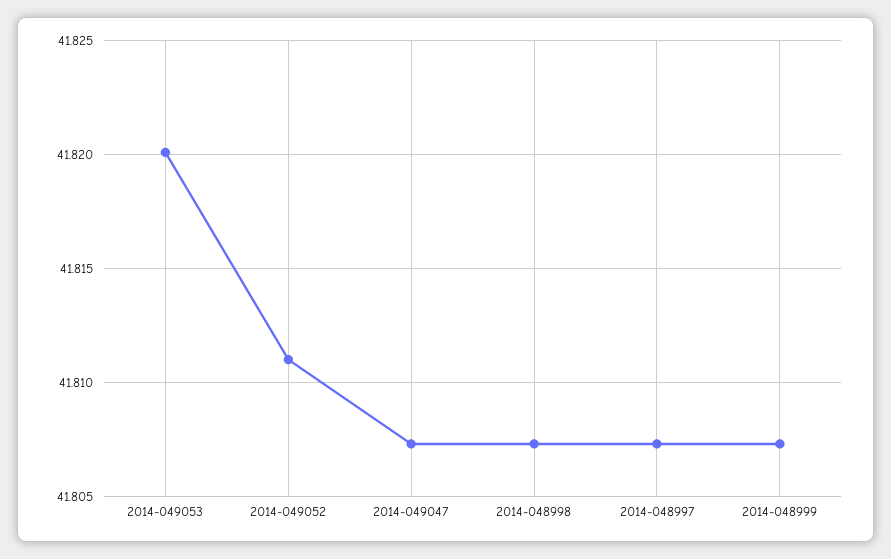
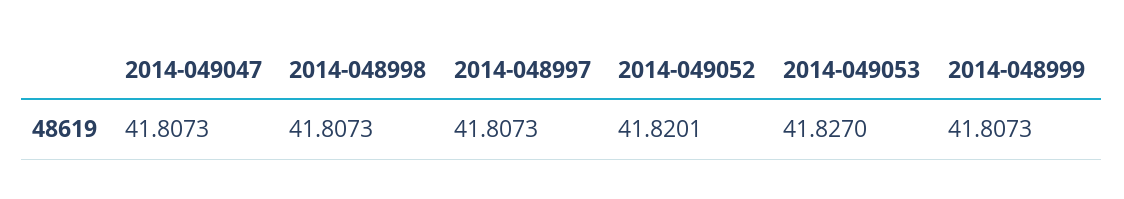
2014-049053: 41.82 -> 41.827
2014-049052: 41.811 -> 41.8201

